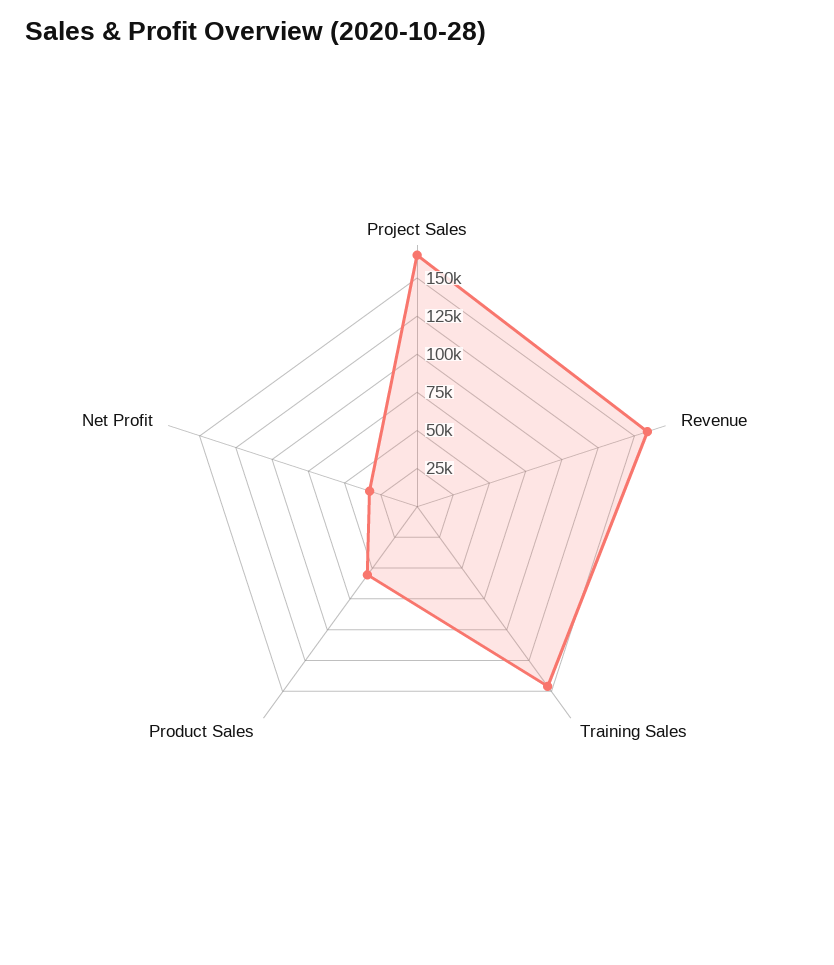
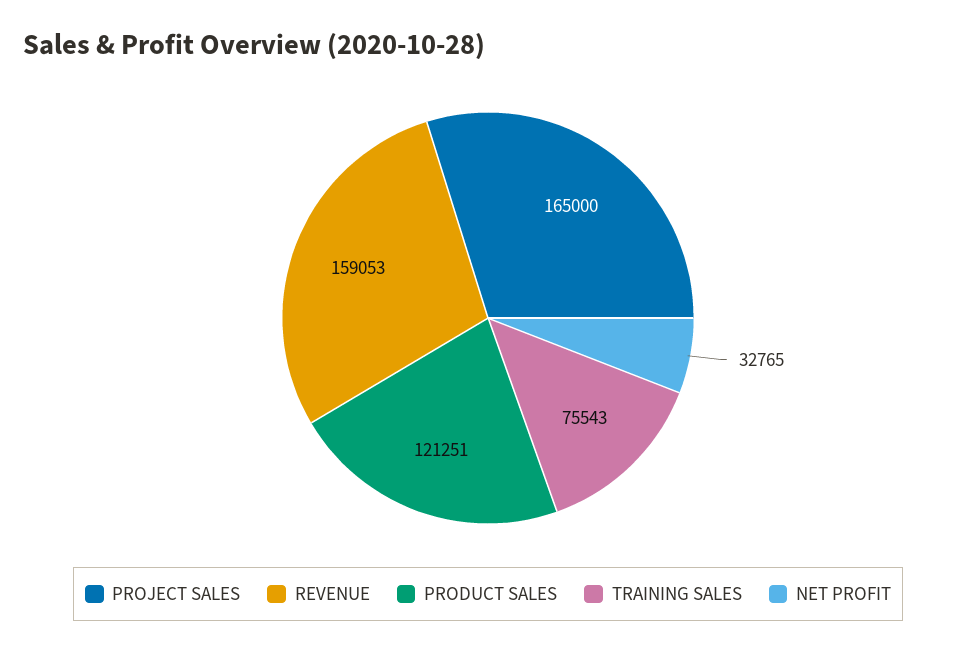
Training Sales: 150000 -> 75543
Product Sales: 50000 -> 121251

